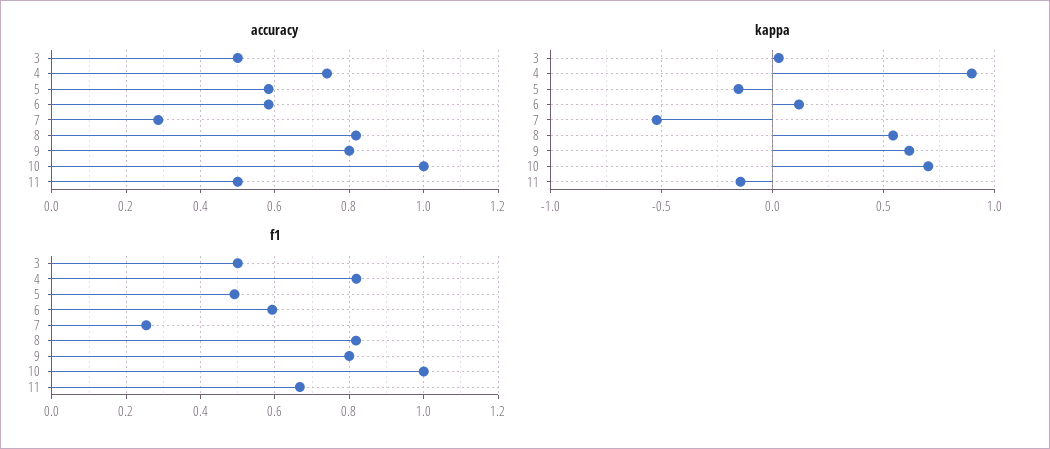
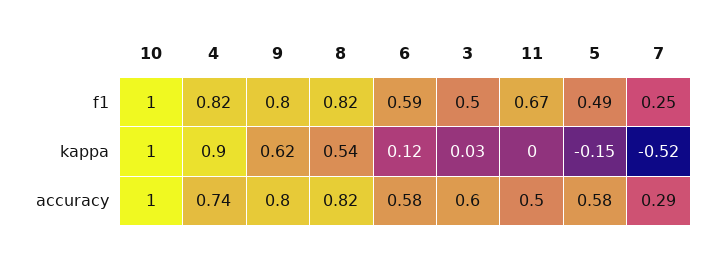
accuracy, 3: 0.5 -> 0.6
kappa, 10: 0.7 -> 1
kappa, 11: -0.15 -> 0

